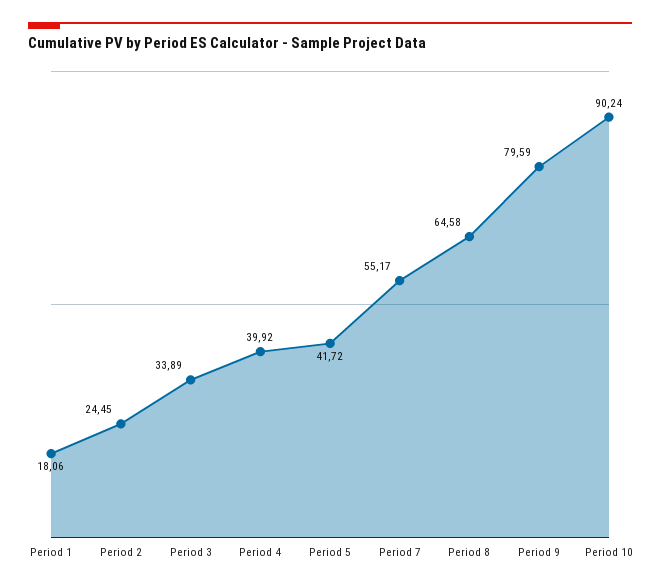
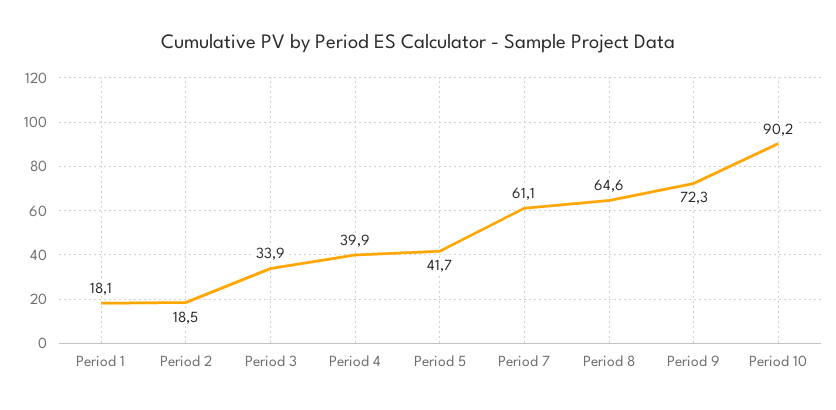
Period 2: 24.45 -> 18.5
Period 7: 55.17 -> 61.1
Period 9: 79.59 -> 72.3

